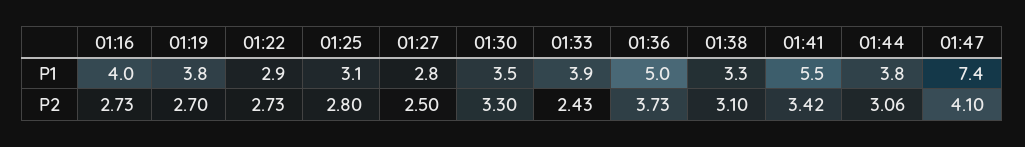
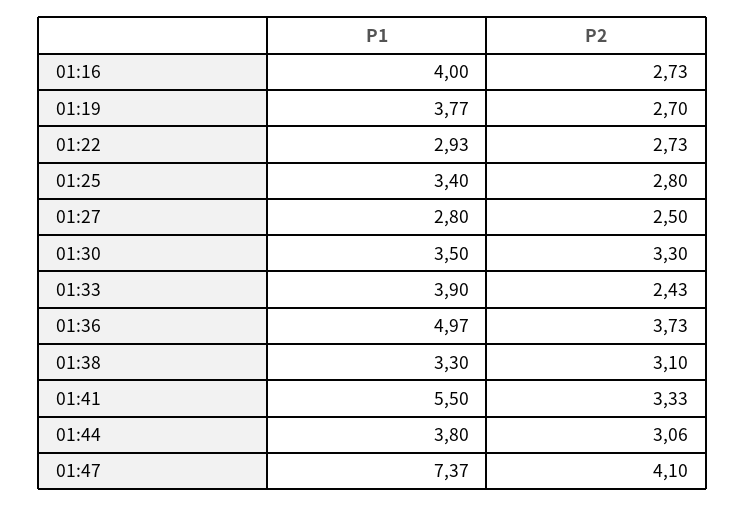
01:25, P1: 3.1 -> 3.4
01:41, P2: 3.42 -> 3.33

